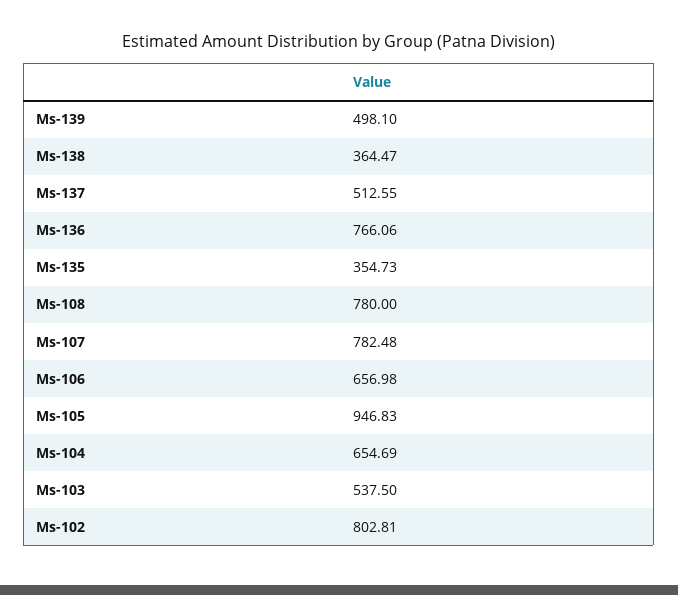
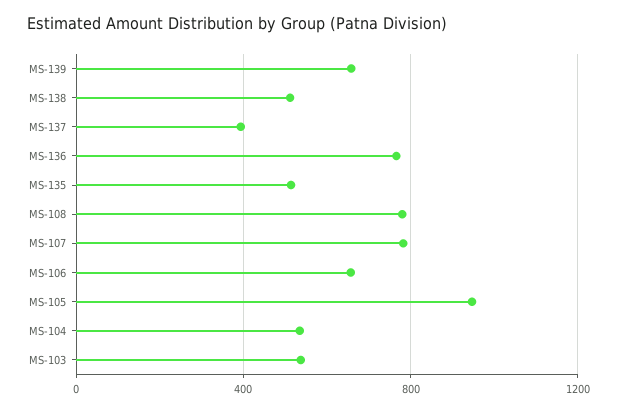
Ms-139: 498.1 -> 650
Ms-138: 364.47 -> 500
Ms-137: 512.55 -> 400
Ms-135: 354.73 -> 500
Ms-104: 654.69 -> 550
Ms-102: 802.81 -> none

